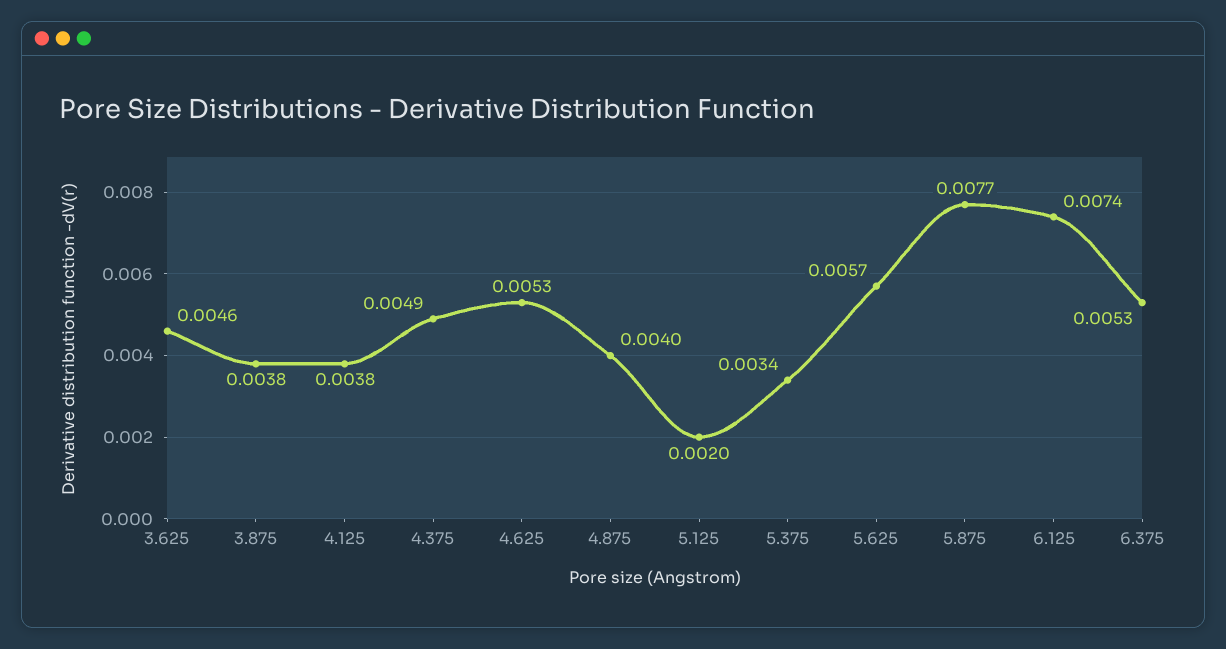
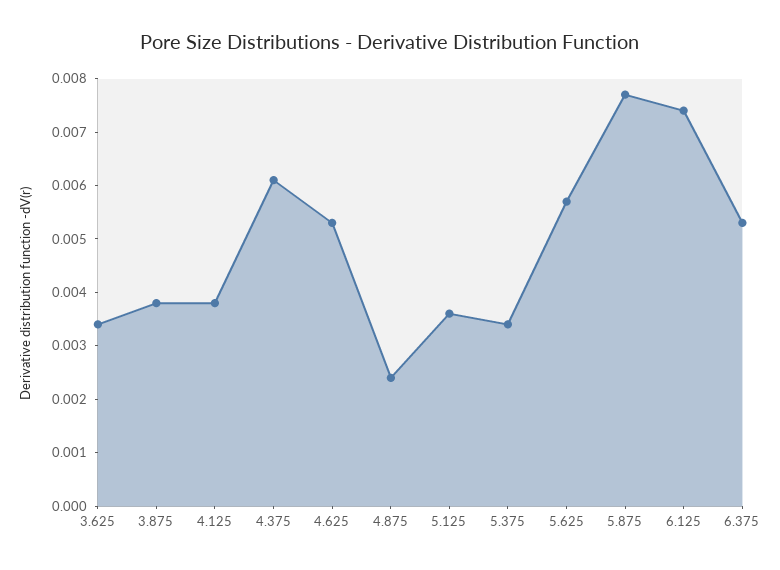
3.625: 0.0046 -> 0.0035
4.375: 0.0049 -> 0.006
4.875: 0.004 -> 0.0025
5.125: 0.002 -> 0.0035

